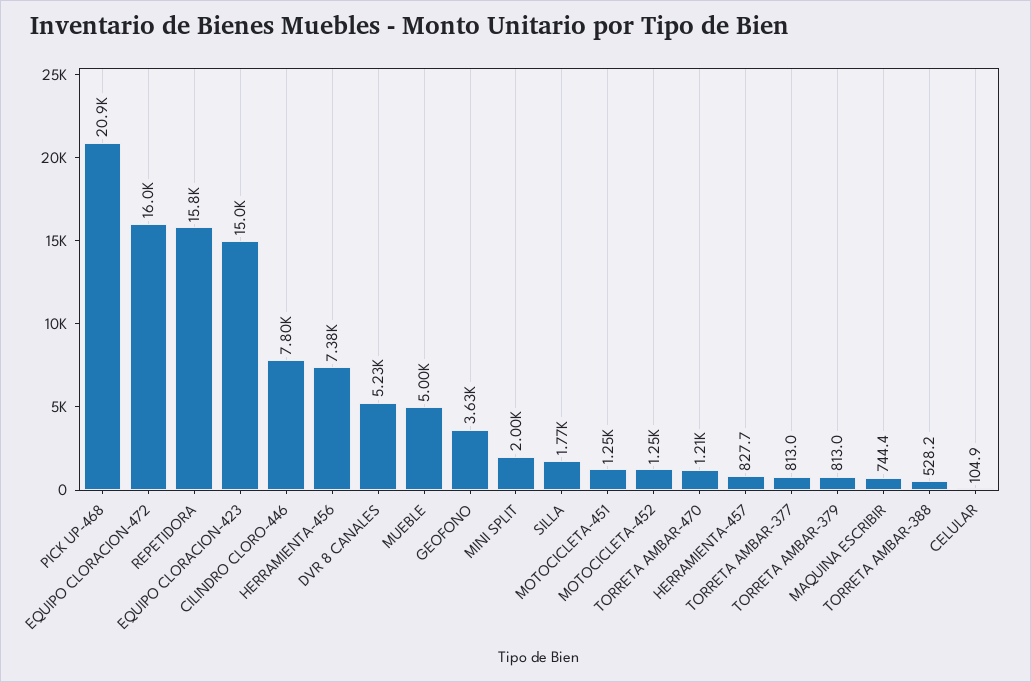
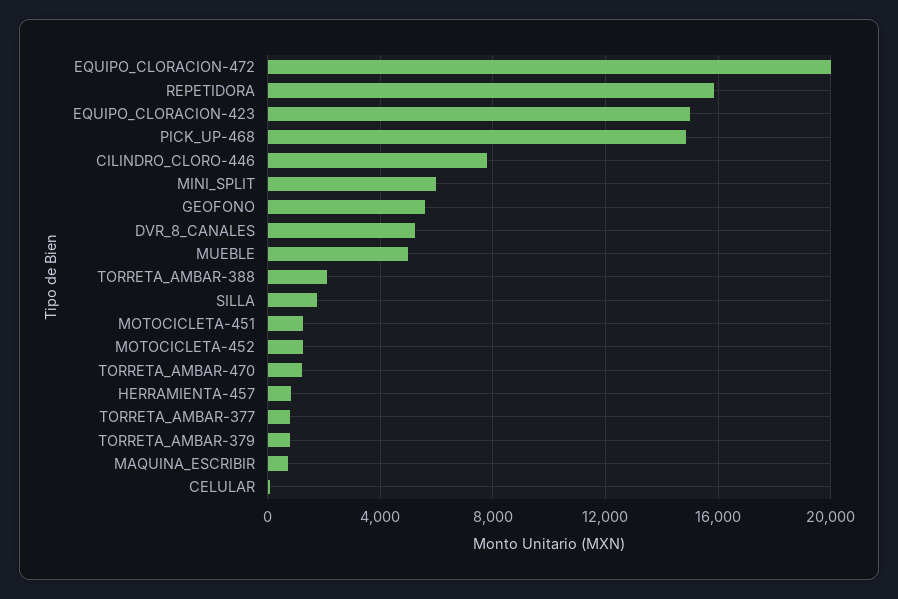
PICK UP-468: 20900 -> 15000
EQUIPO CLORACION-472: 16000 -> 20000
HERRAMIENTA-456: 7380 -> none
GEOFONO: 3630 -> 5500
MINI SPLIT: 2000 -> 6000
TORRETA AMBAR-388: 528.2 -> 2000

